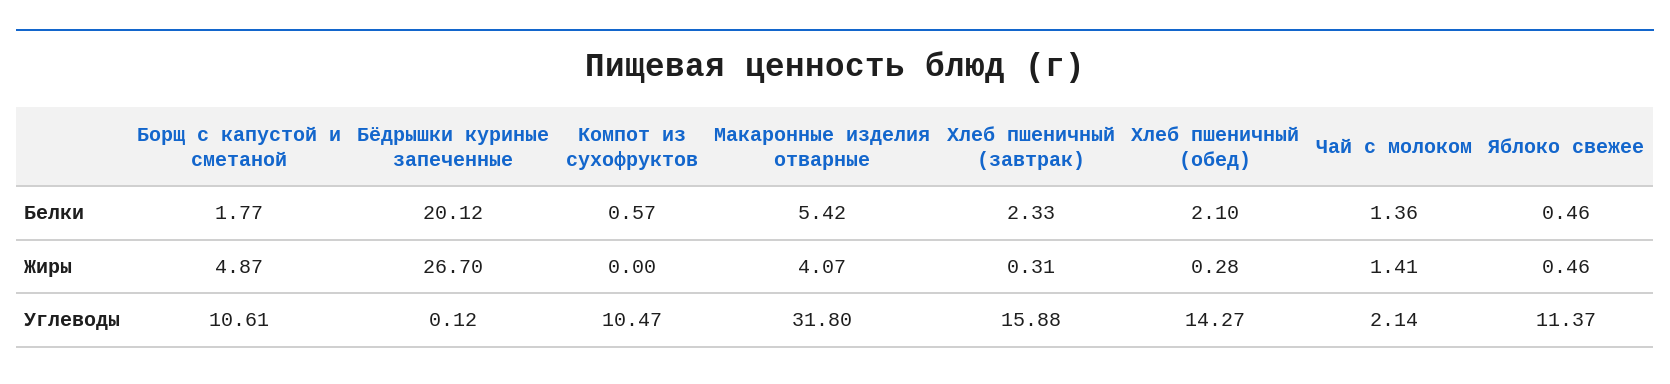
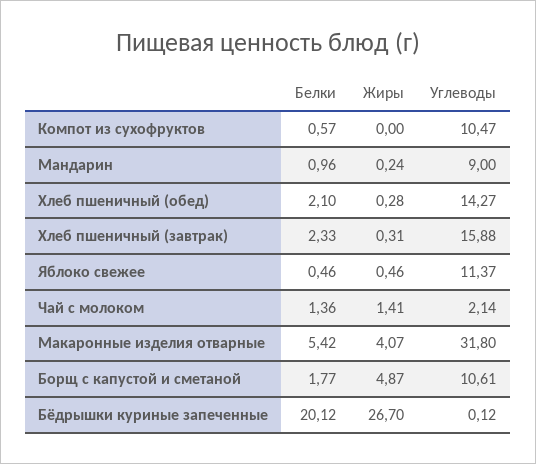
Мандарин, Белки: none -> 0.96
Мандарин, Жиры: none -> 0.24
Мандарин, Углеводы: none -> 9

